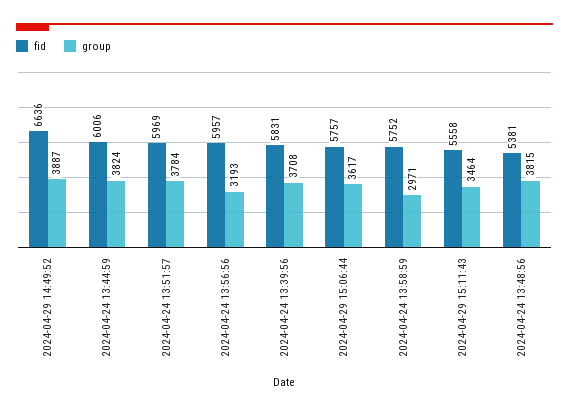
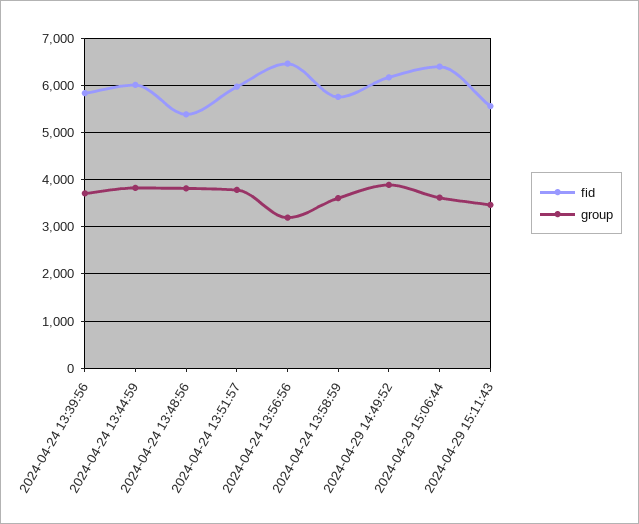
fid, 2024-04-29 14:49:52: 6636 -> 6200
fid, 2024-04-24 13:56:56: 5957 -> 6400
fid, 2024-04-29 15:06:44: 5757 -> 6400
group, 2024-04-24 13:58:59: 2971 -> 3600

